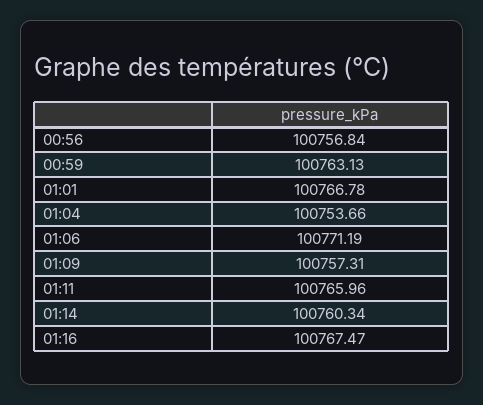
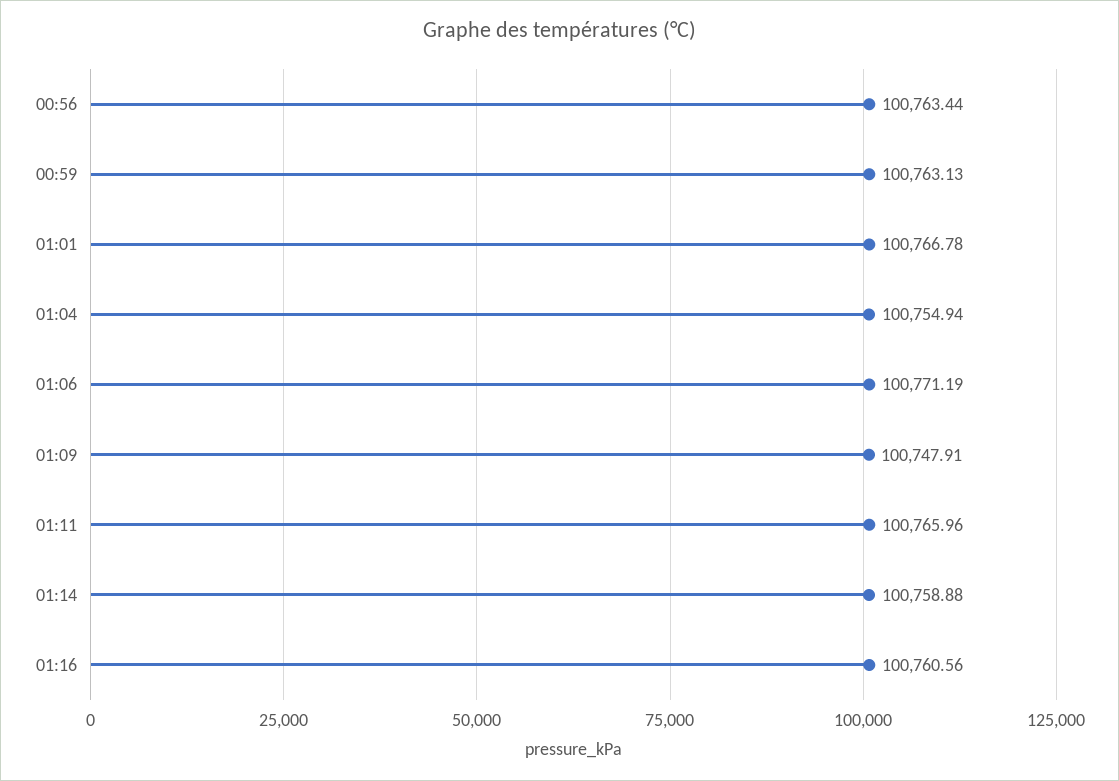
00:56: 100756.84 -> 100763.44
01:04: 100753.66 -> 100754.94
01:09: 100757.31 -> 100747.91
01:14: 100760.34 -> 100758.88
01:16: 100767.47 -> 100760.56

